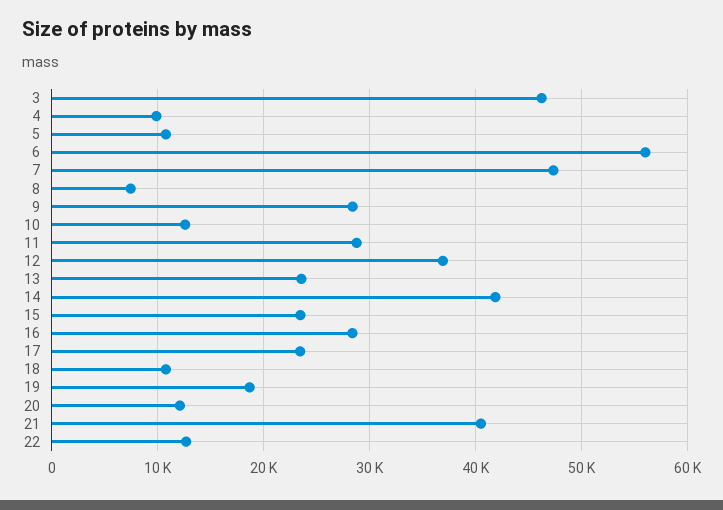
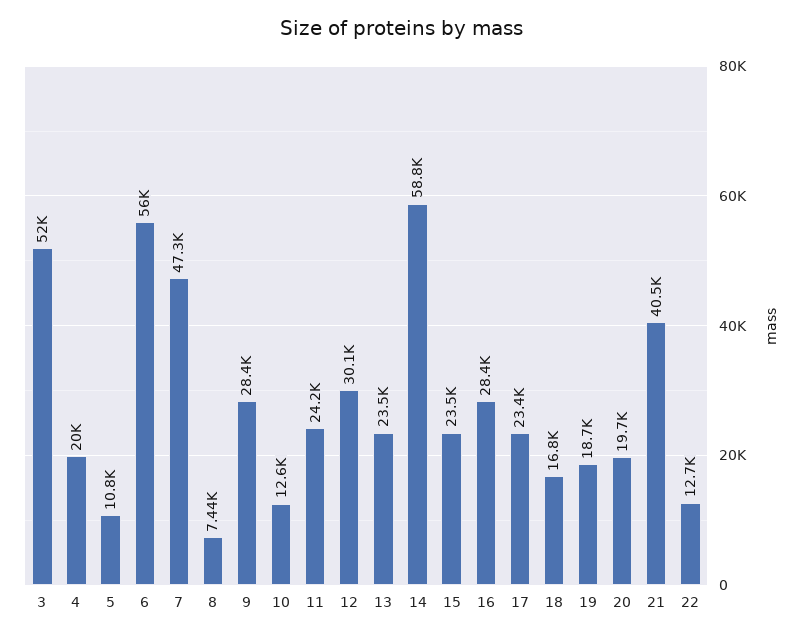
3: 46000 -> 52000
4: 10000 -> 20000
11: 29000 -> 24200
12: 37000 -> 30100
14: 42000 -> 58800
18: 11000 -> 16800
20: 12000 -> 19700

